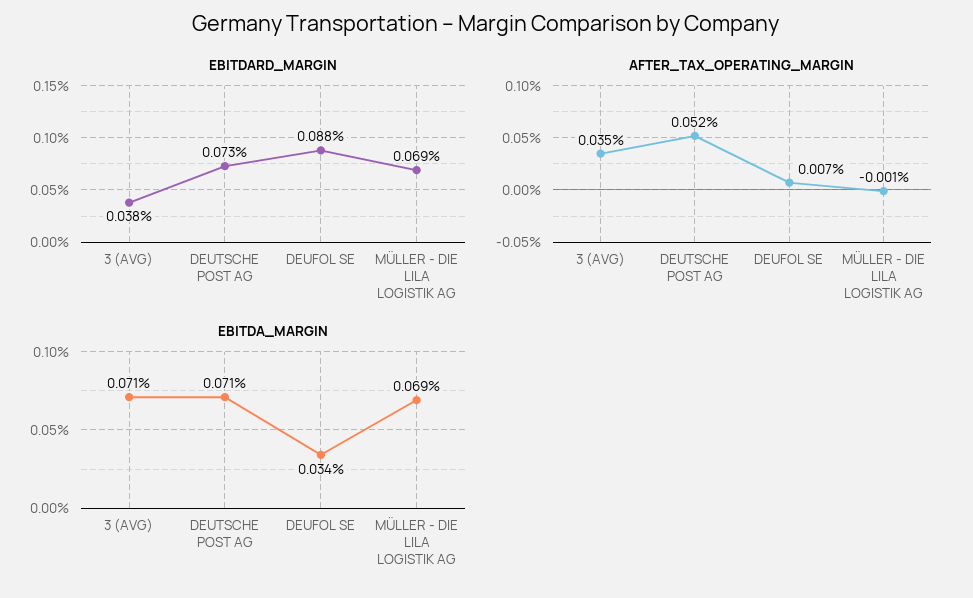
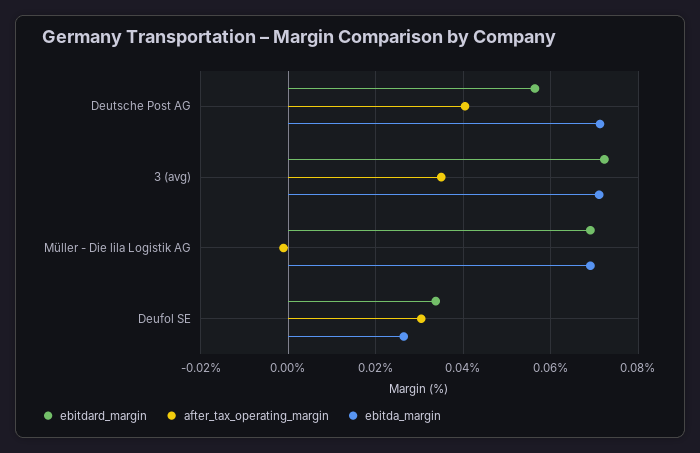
EBITDARD_MARGIN, 3 (AVG): 0.038 -> 0.072
EBITDARD_MARGIN, DEUTSCHE POST AG: 0.073 -> 0.056
EBITDARD_MARGIN, DEUFOL SE: 0.088 -> 0.034
AFTER_TAX_OPERATING_MARGIN, DEUTSCHE POST AG: 0.052 -> 0.04
AFTER_TAX_OPERATING_MARGIN, DEUFOL SE: 0.007 -> 0.03
EBITDA_MARGIN, DEUFOL SE: 0.034 -> 0.026

